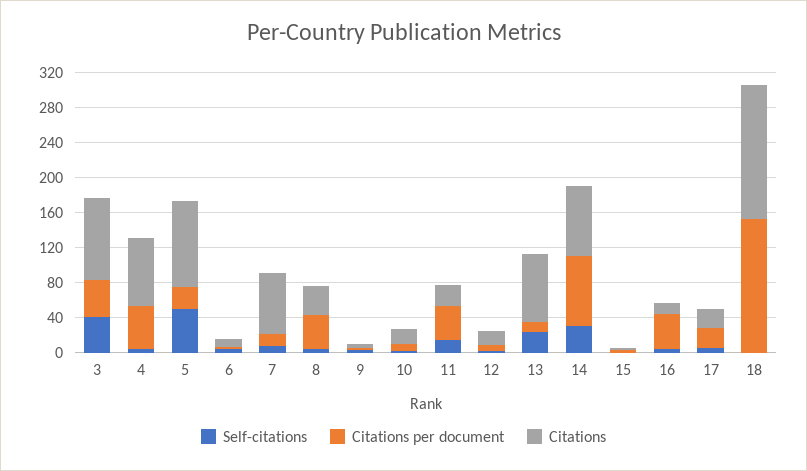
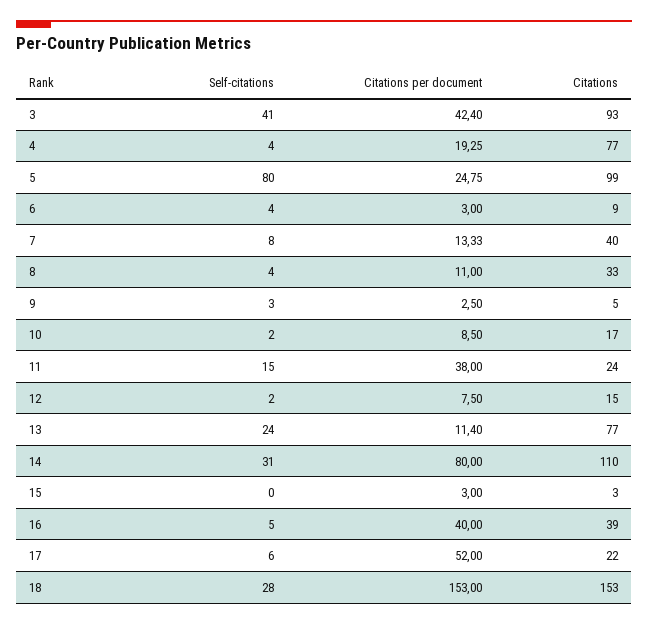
Citations per document, 4: 50 -> 19.25
Self-citations, 5: 50 -> 80
Citations, 7: 70 -> 40
Citations per document, 8: 40 -> 11
Citations, 14: 80 -> 110
Citations, 16: 10 -> 39
Citations per document, 17: 20 -> 52
Self-citations, 18: 0 -> 28

